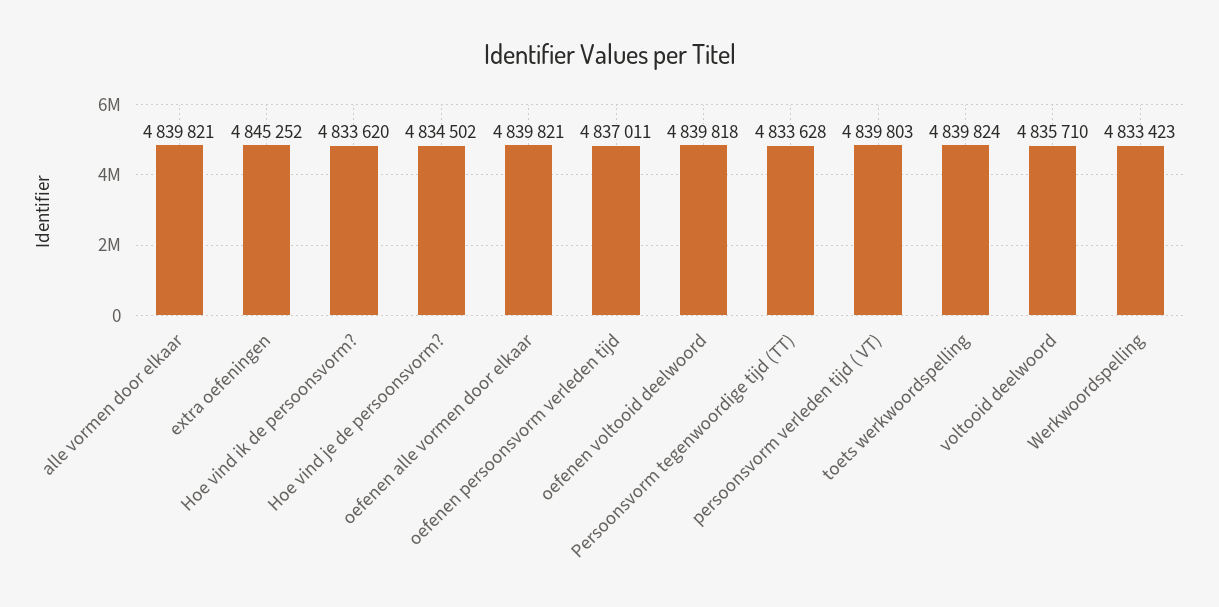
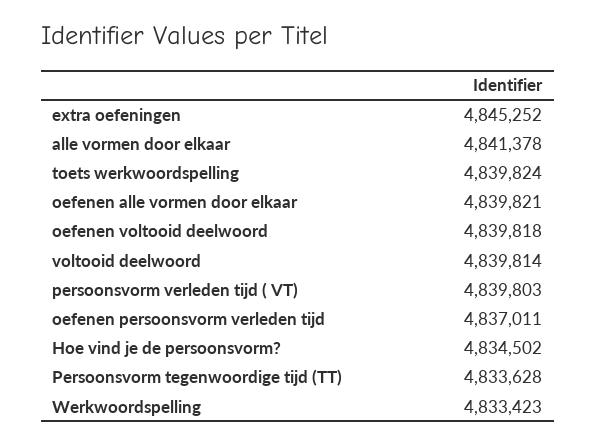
alle vormen door elkaar: 4839821 -> 4841378
Hoe vind ik de persoonsvorm?: 4833620 -> none
voltooid deelwoord: 4835710 -> 4839814

